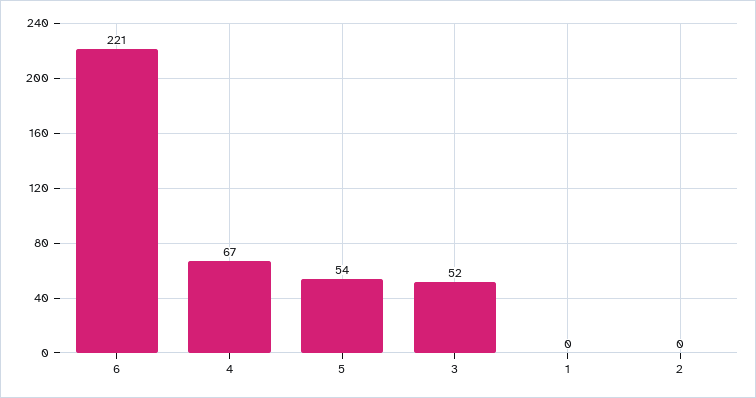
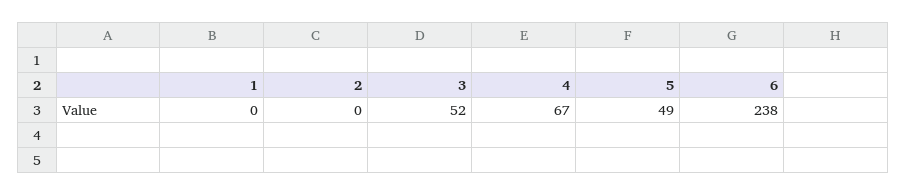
6: 221 -> 238
5: 54 -> 49

